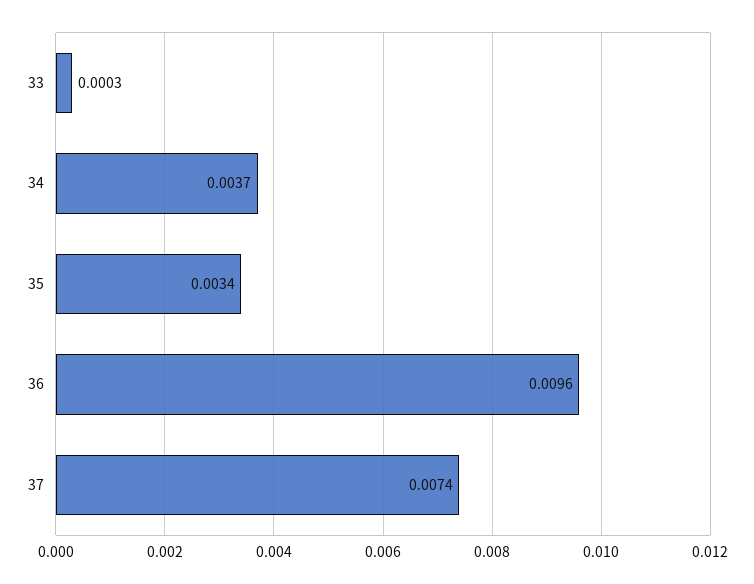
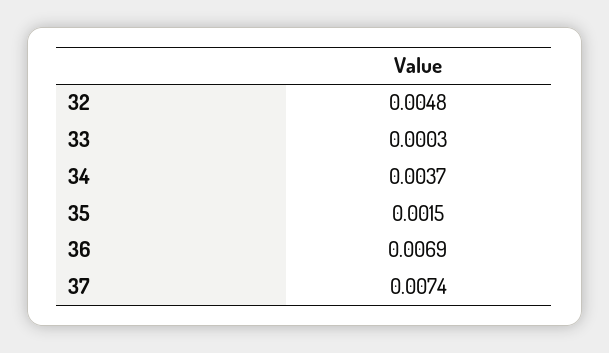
35: 0.0034 -> 0.0015
36: 0.0096 -> 0.0069
32: none -> 0.0048

